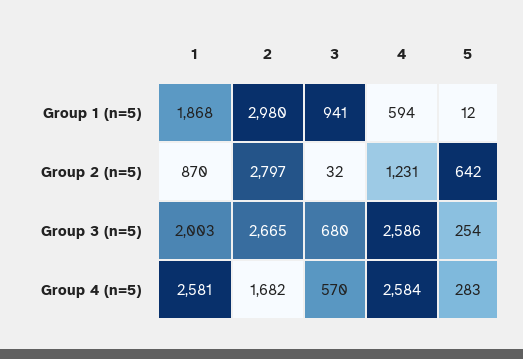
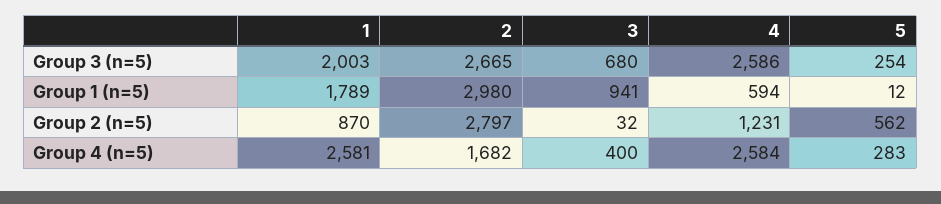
1, Group 1 (n=5): 1868 -> 1789
5, Group 2 (n=5): 642 -> 562
3, Group 4 (n=5): 570 -> 400

